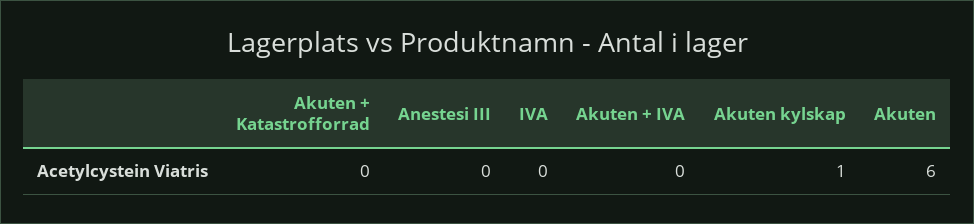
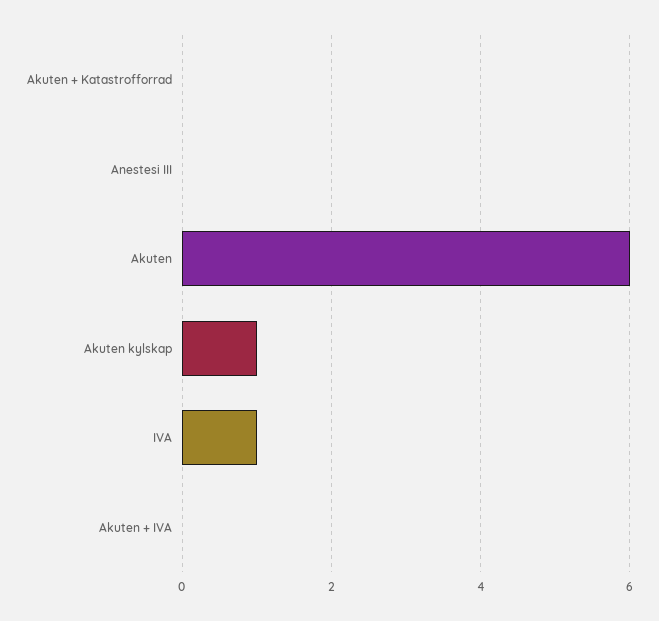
IVA: 0 -> 1

